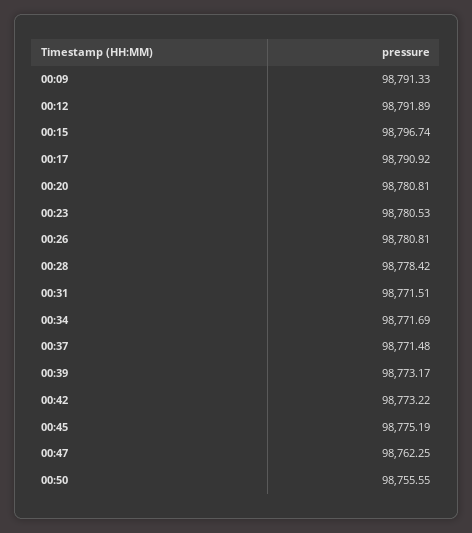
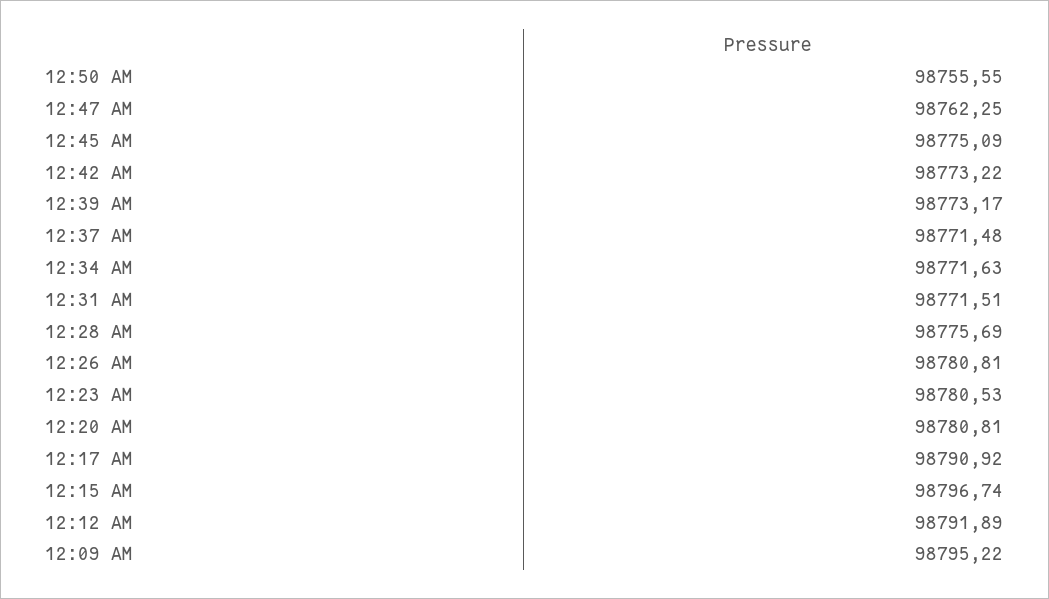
00:09: 98791.33 -> 98795.22
00:28: 98778.42 -> 98775.69
00:34: 98771.69 -> 98771.63
00:45: 98775.19 -> 98775.09

